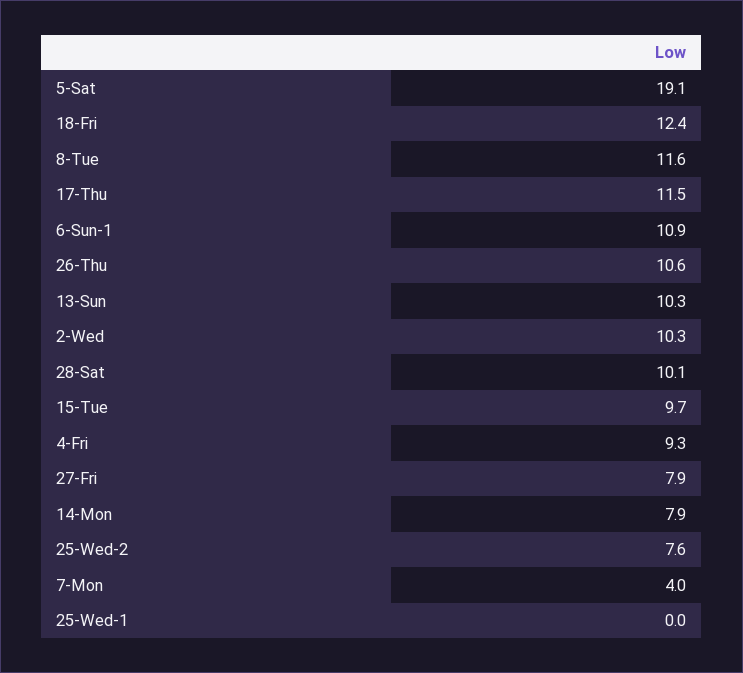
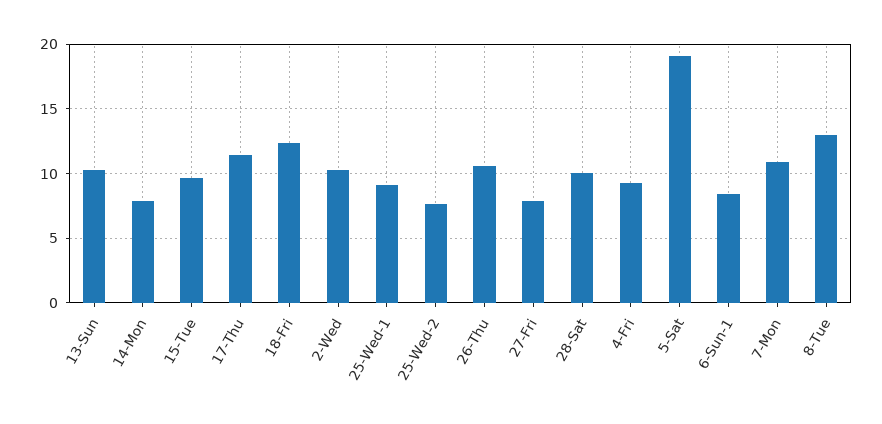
8-Tue: 11.6 -> 13
6-Sun-1: 10.9 -> 8.5
7-Mon: 4 -> 11
25-Wed-1: 0 -> 9

